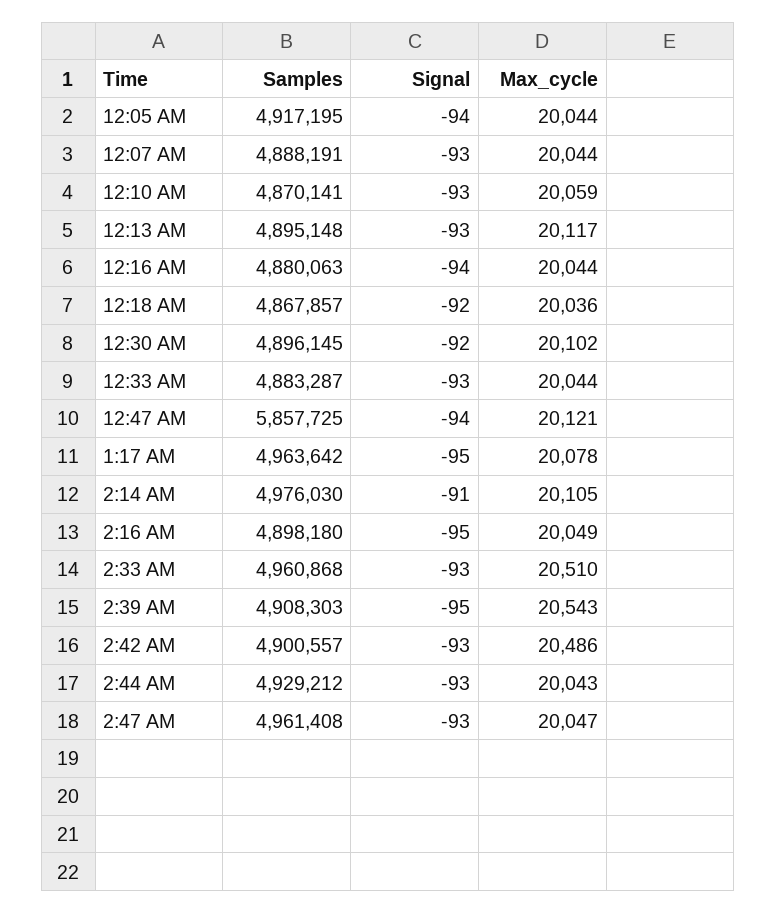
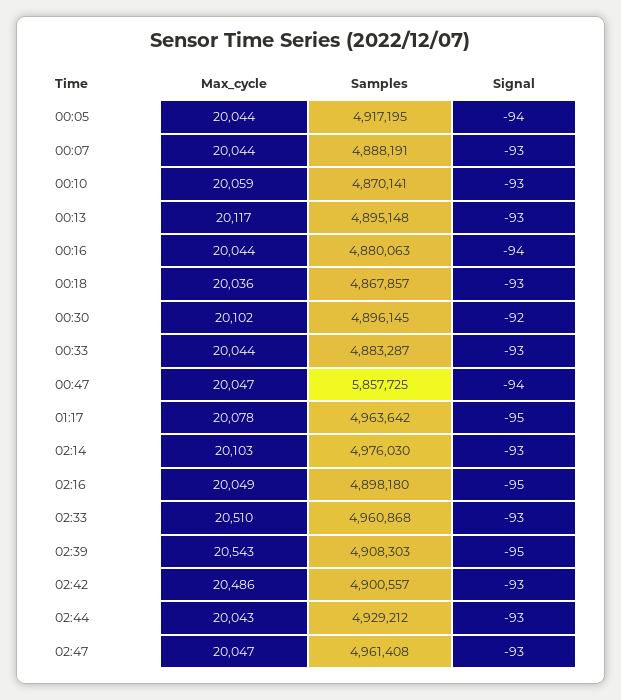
Signal, 12:18 AM: -92 -> -93
Max_cycle, 12:47 AM: 20121 -> 20047
Signal, 2:14 AM: -91 -> -93
Max_cycle, 2:14 AM: 20105 -> 20103

